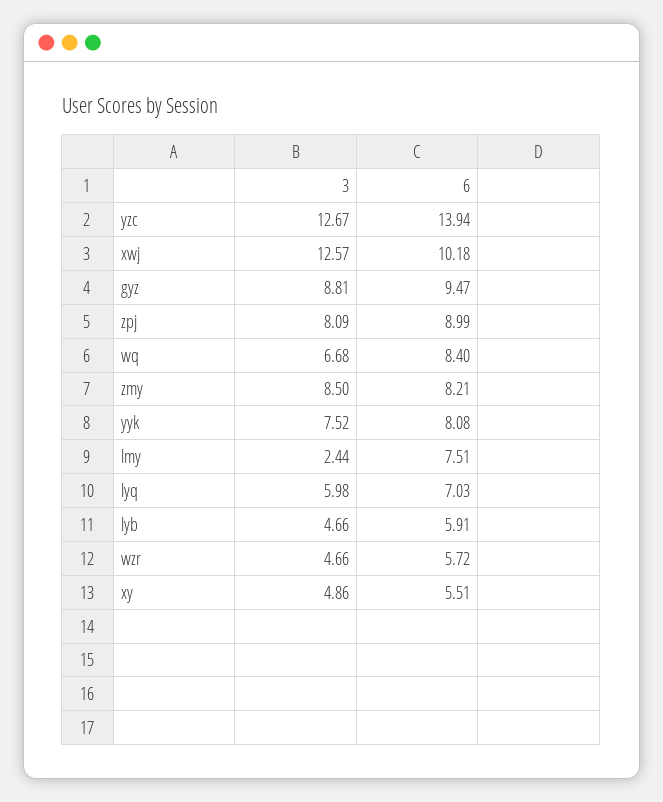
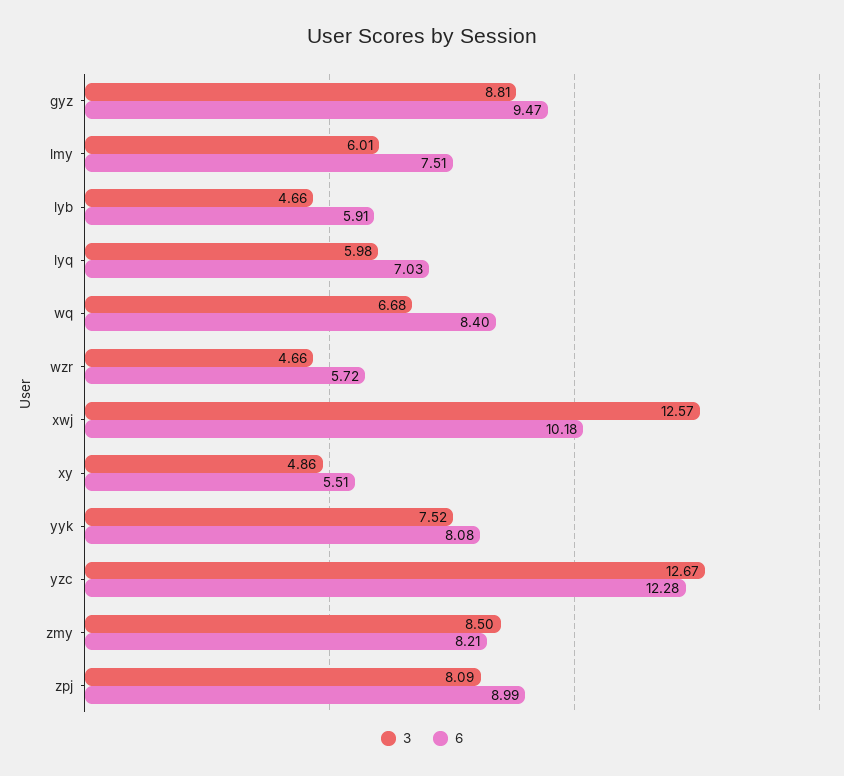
6, yzc: 13.94 -> 12.28
3, lmy: 2.44 -> 6.01

